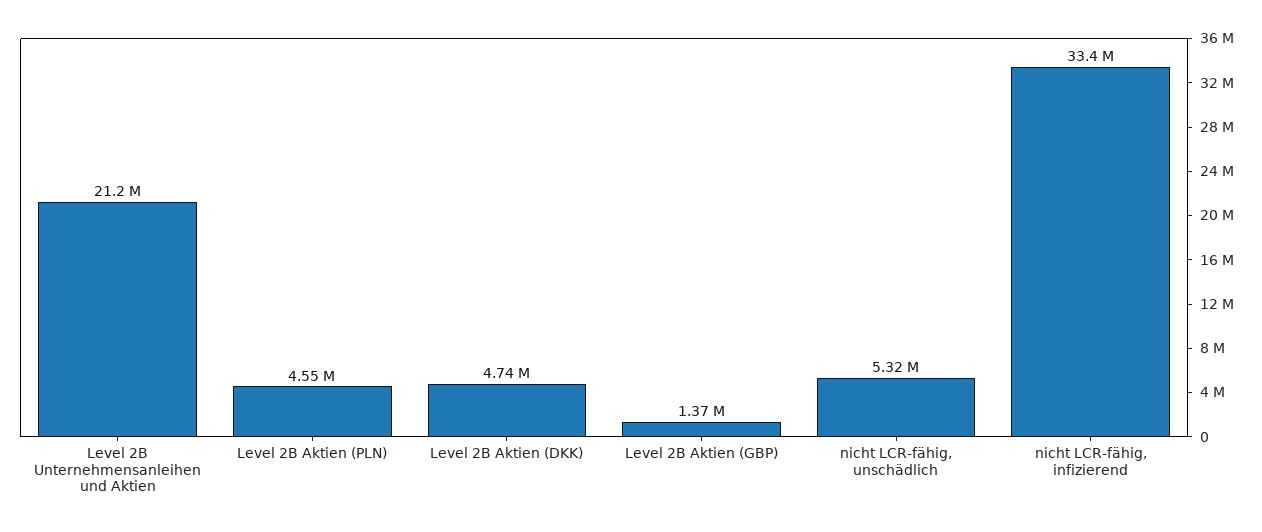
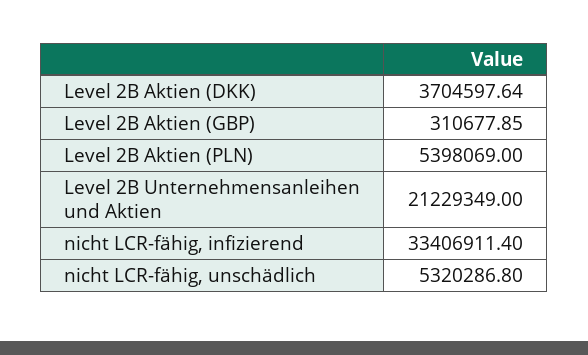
Level 2B Aktien (PLN): 4550000 -> 5398069
Level 2B Aktien (DKK): 4740000 -> 3704597.64
Level 2B Aktien (GBP): 1370000 -> 310677.85

